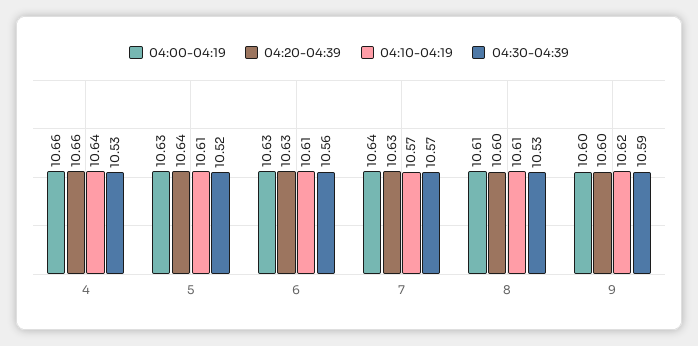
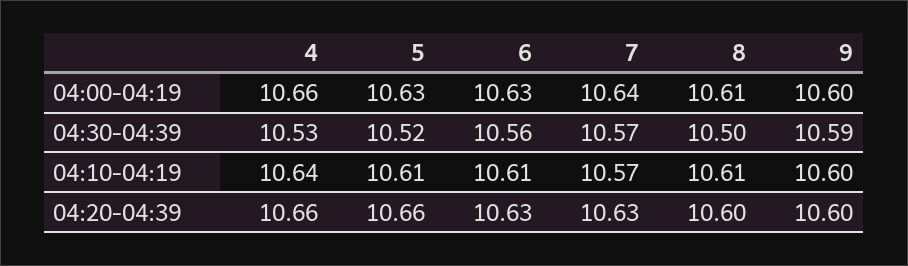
04:20-04:39, 5: 10.64 -> 10.66
04:30-04:39, 8: 10.53 -> 10.5
04:10-04:19, 9: 10.62 -> 10.6

